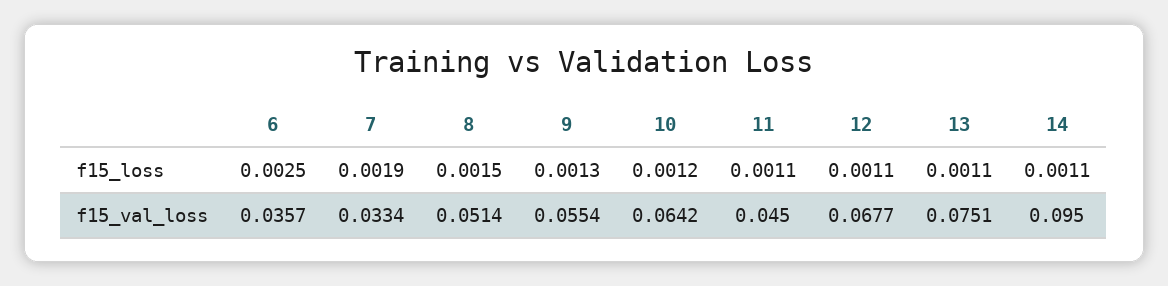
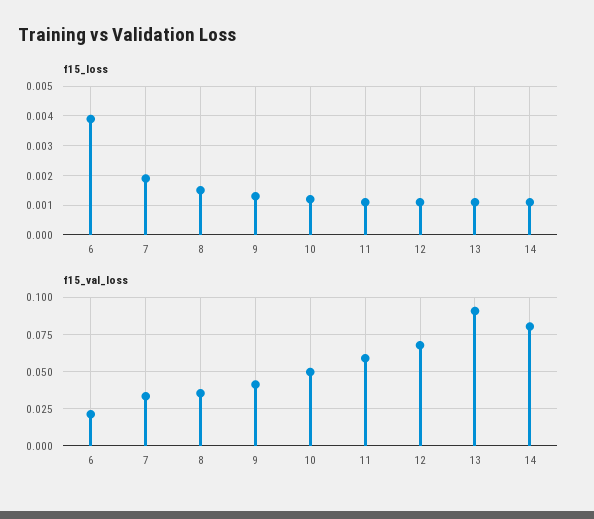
f15_loss, 6: 0.0025 -> 0.004
f15_val_loss, 6: 0.0357 -> 0.02
f15_val_loss, 8: 0.0514 -> 0.035
f15_val_loss, 9: 0.0554 -> 0.04
f15_val_loss, 10: 0.0642 -> 0.05
f15_val_loss, 11: 0.045 -> 0.06
f15_val_loss, 13: 0.0751 -> 0.09
f15_val_loss, 14: 0.095 -> 0.08

